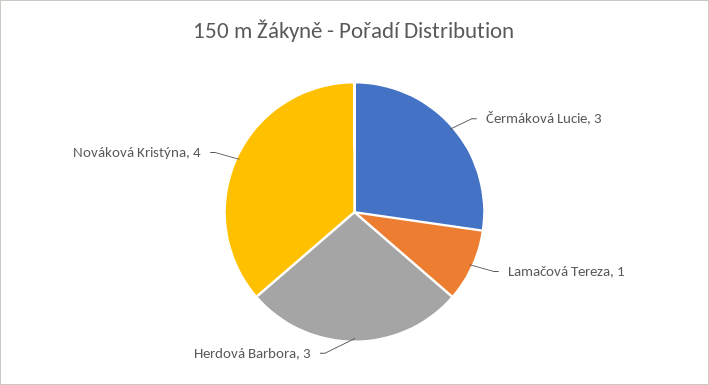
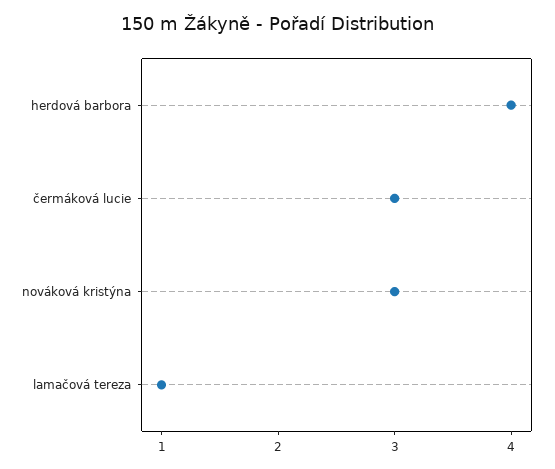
Herdová Barbora: 3 -> 4
Nováková Kristýna: 4 -> 3

